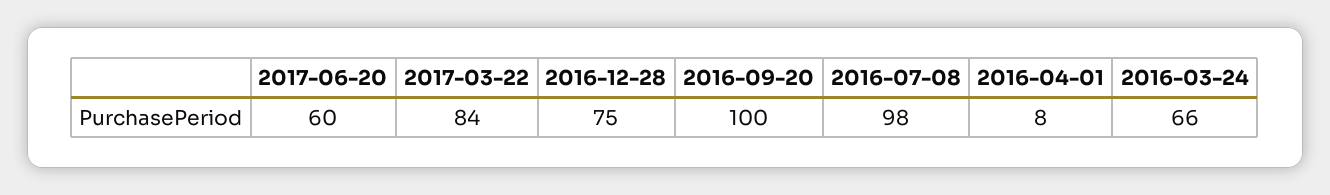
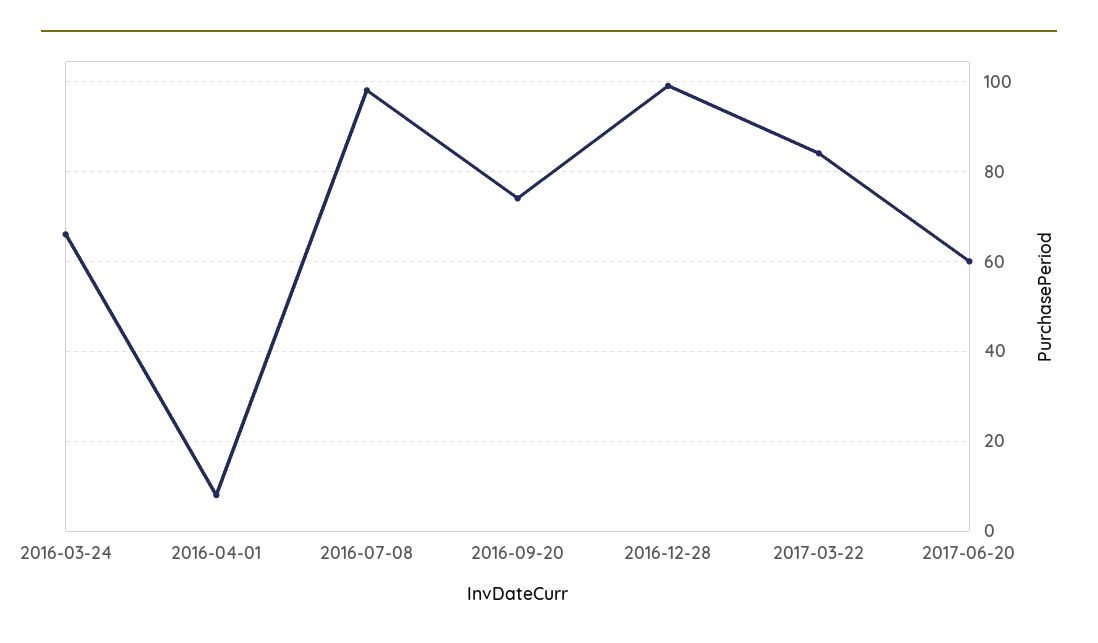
2016-12-28: 75 -> 100
2016-09-20: 100 -> 75

